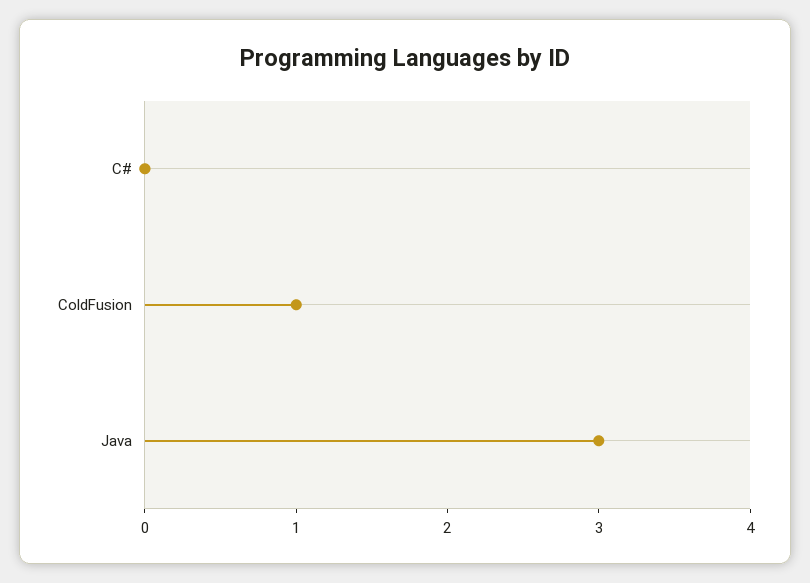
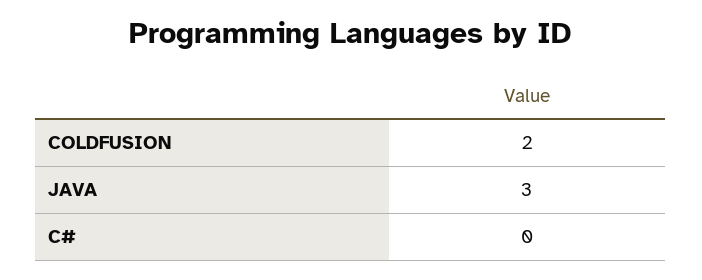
ColdFusion: 1 -> 2

